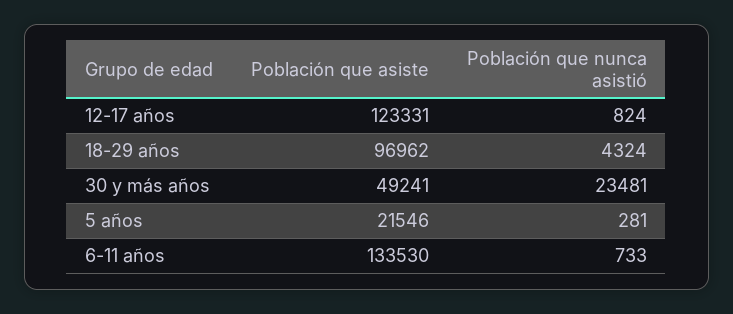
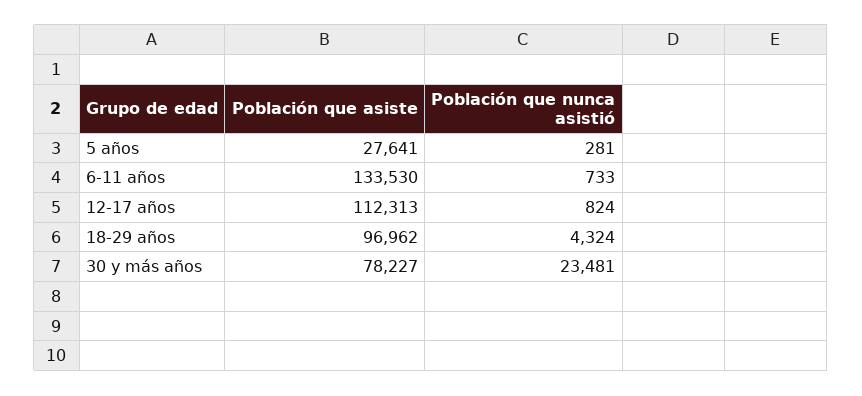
Población que asiste, 12-17 años: 123331 -> 112313
Población que asiste, 30 y más años: 49241 -> 78227
Población que asiste, 5 años: 21546 -> 27641

